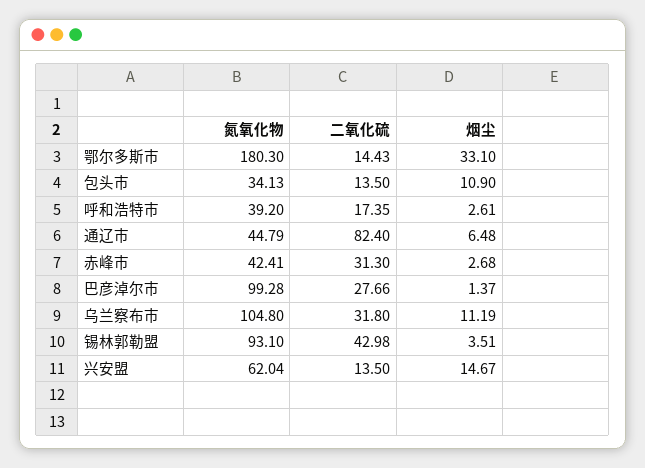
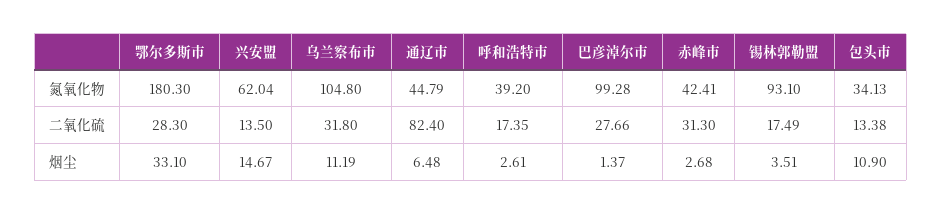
二氧化硫, 鄂尔多斯市: 14.43 -> 28.3
二氧化硫, 包头市: 13.5 -> 13.38
二氧化硫, 锡林郭勒盟: 42.98 -> 17.49

